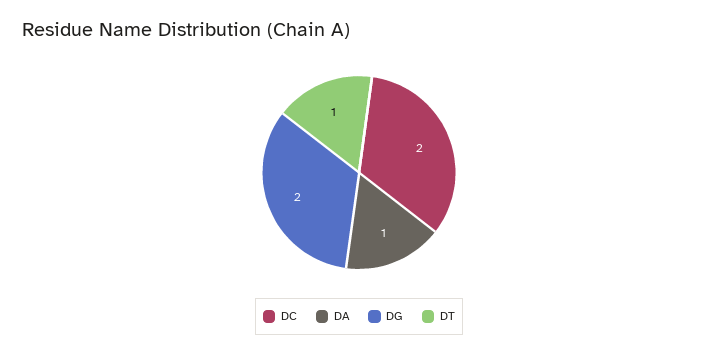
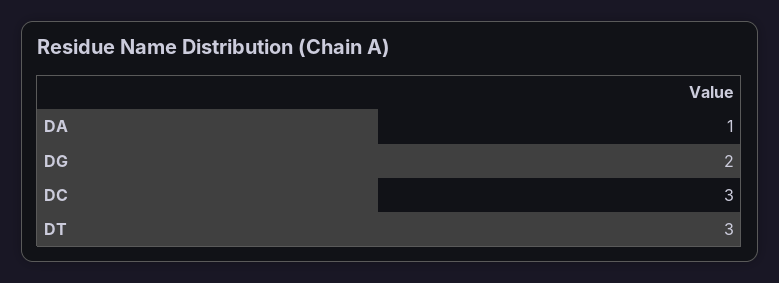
DC: 2 -> 3
DT: 1 -> 3

